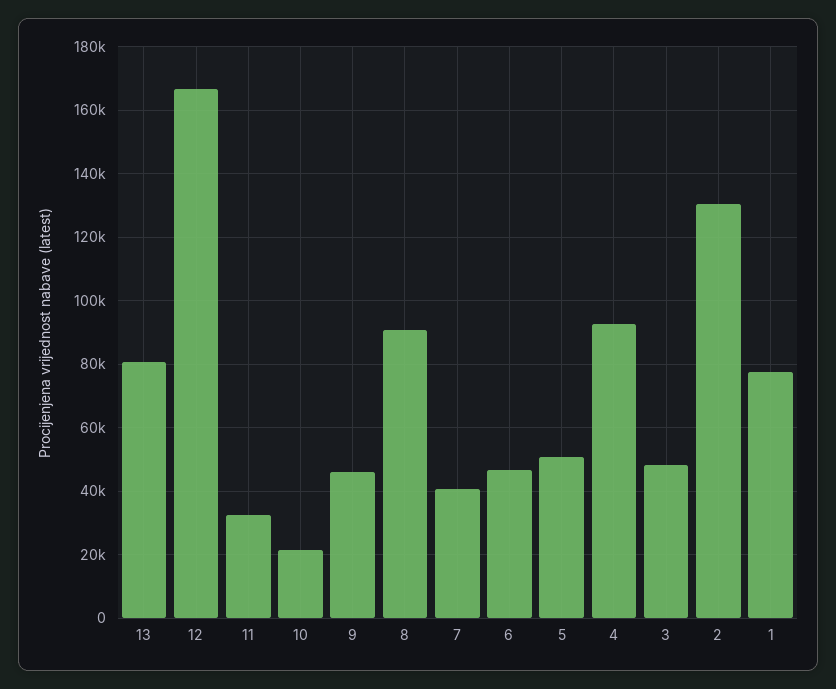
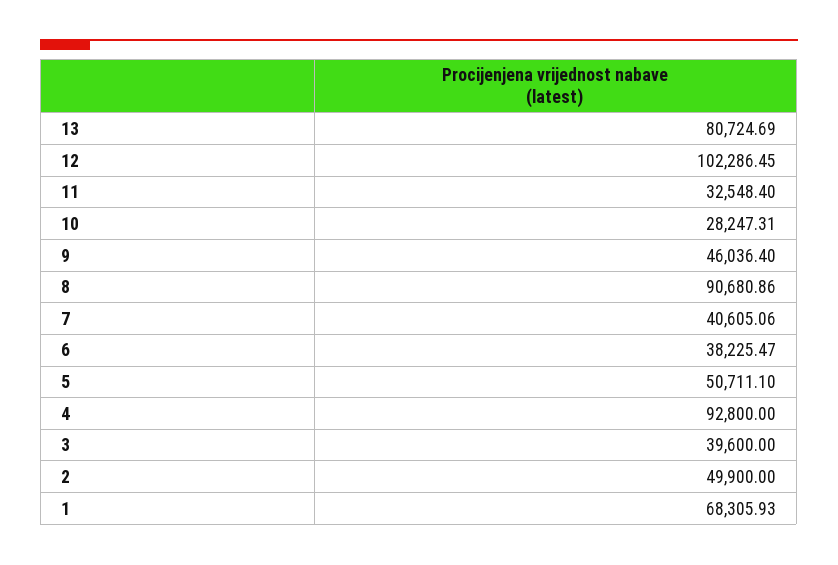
12: 166000 -> 102286.45
10: 22000 -> 28247.31
6: 46000 -> 38225.47
3: 48000 -> 39600
2: 130000 -> 49900
1: 78000 -> 68305.93

